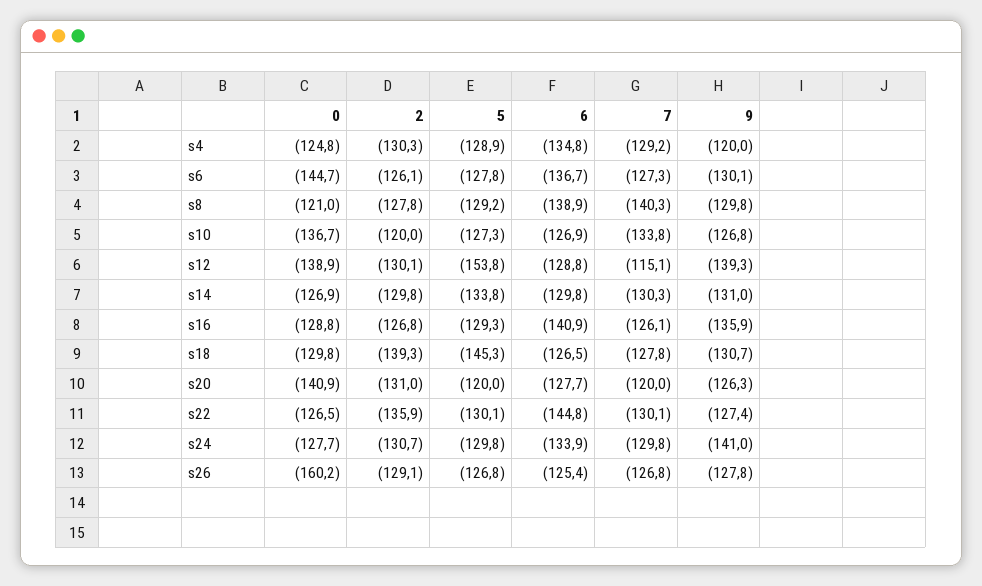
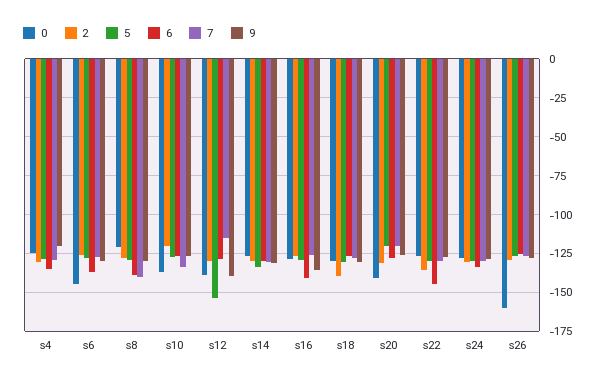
5, s18: -145.3 -> -130
9, s24: -141 -> -130

